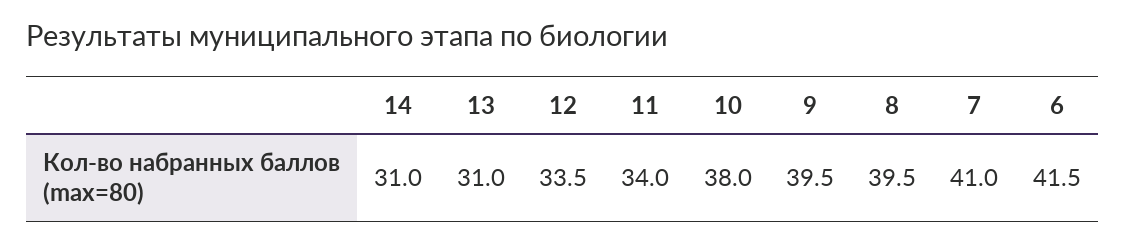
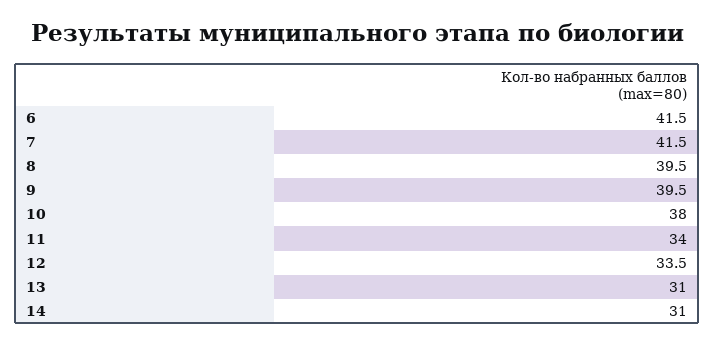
7: 41 -> 41.5

